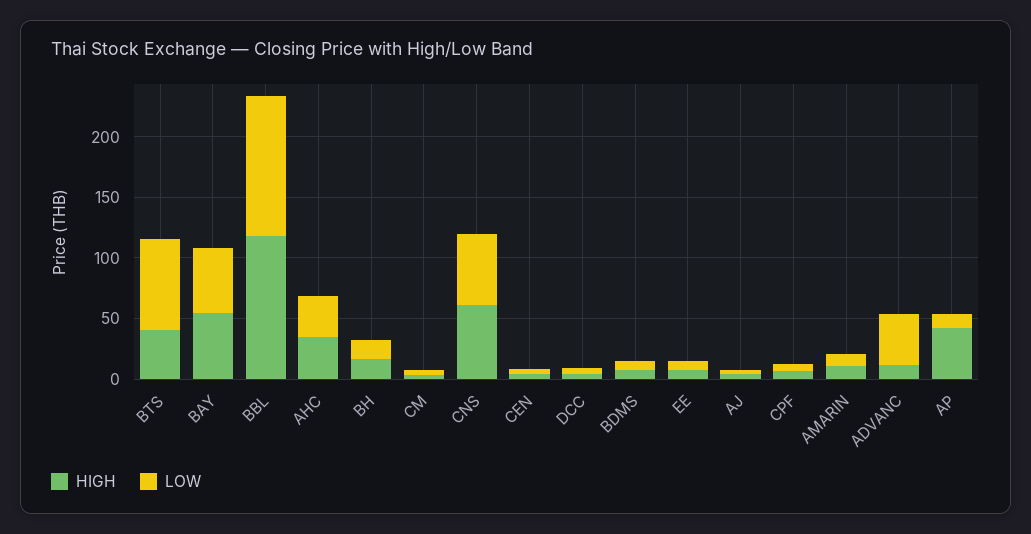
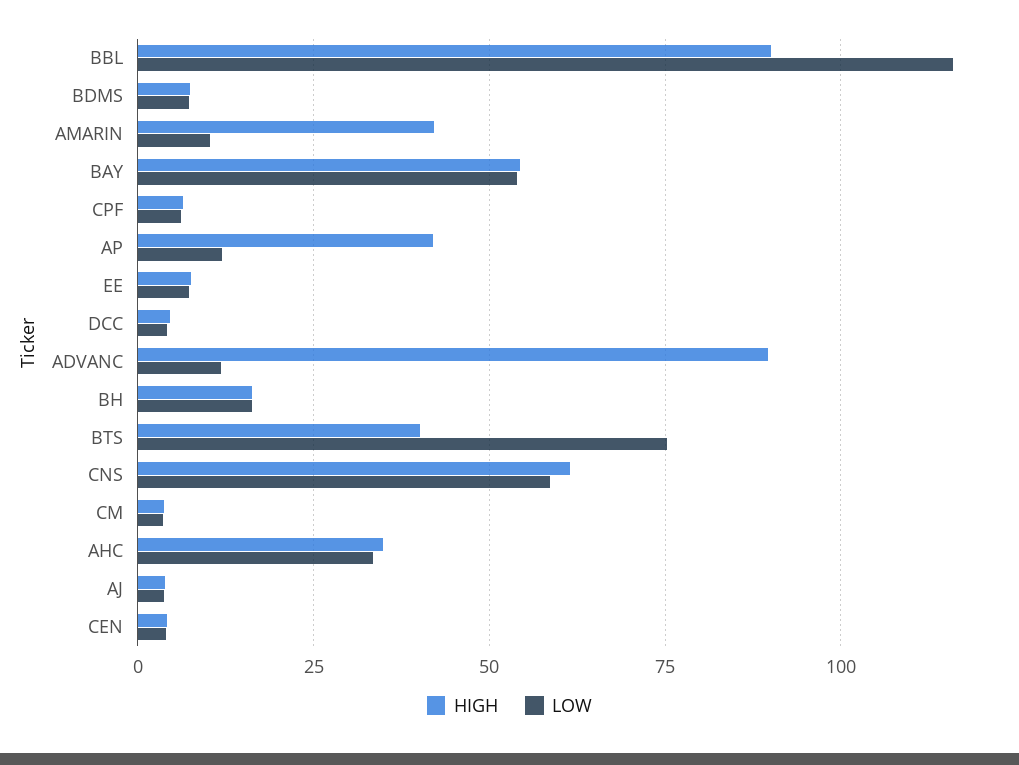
HIGH, BBL: 120 -> 90
HIGH, AMARIN: 10 -> 42.5
HIGH, ADVANC: 10 -> 90
LOW, ADVANC: 40 -> 12.5

